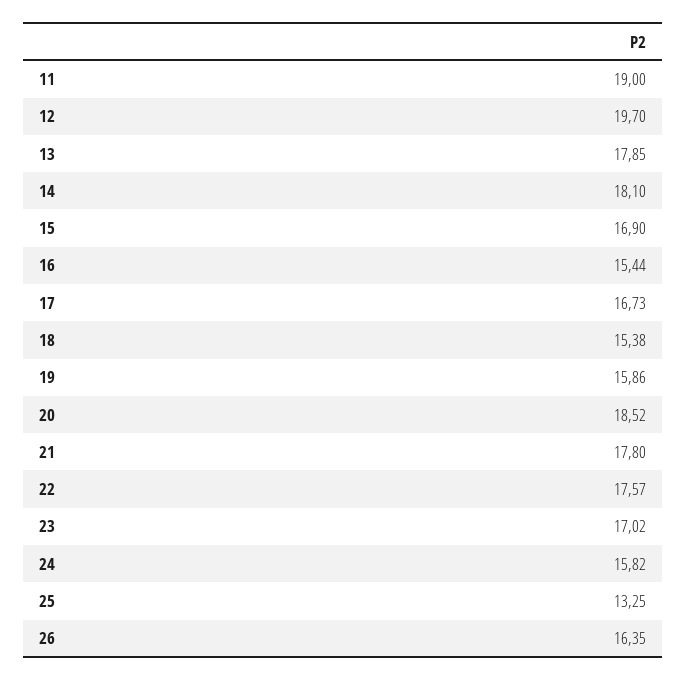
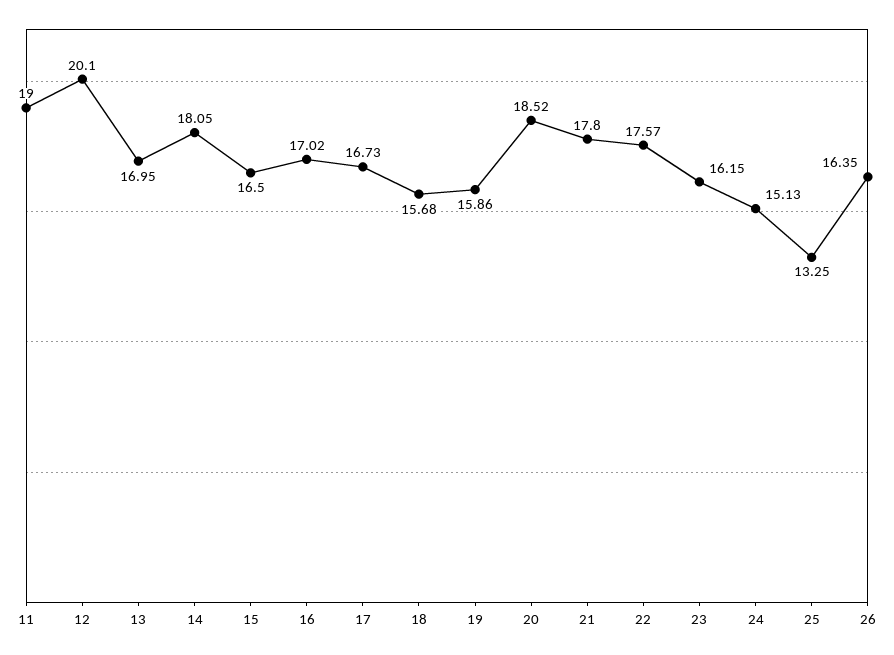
12: 19.7 -> 20.1
13: 17.85 -> 16.95
14: 18.1 -> 18.05
15: 16.9 -> 16.5
16: 15.44 -> 17.02
18: 15.38 -> 15.68
23: 17.02 -> 16.15
24: 15.82 -> 15.13

